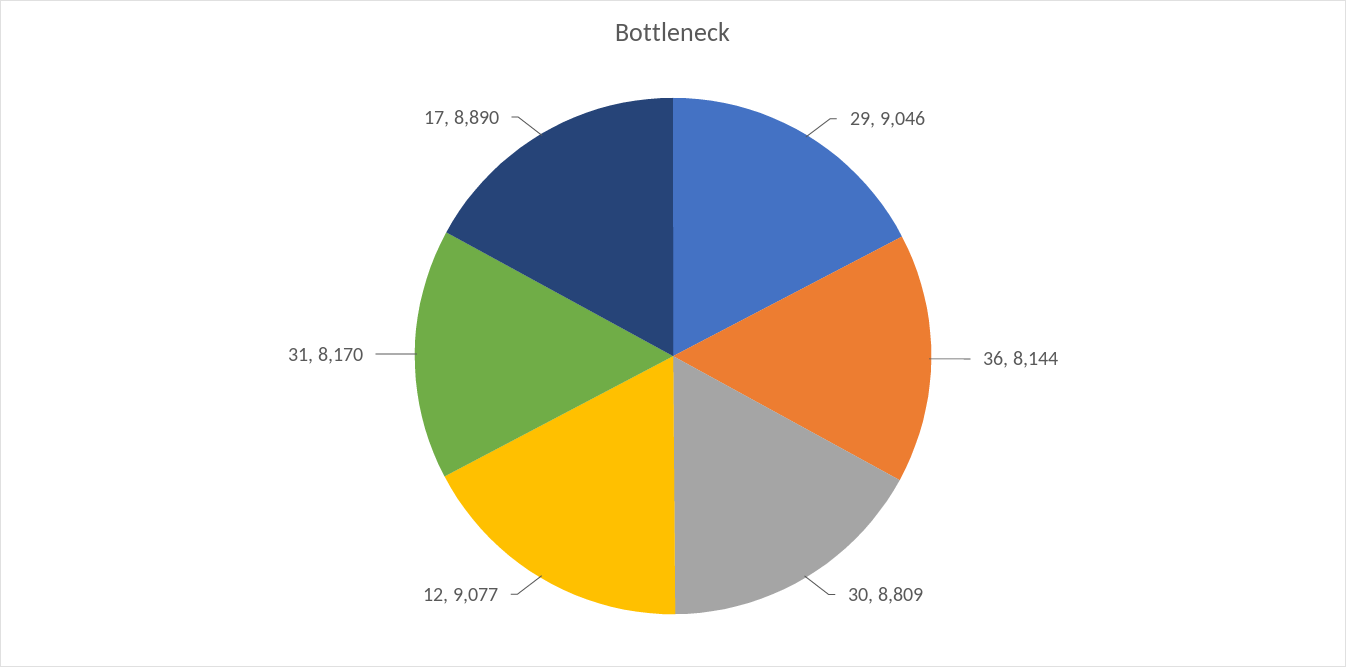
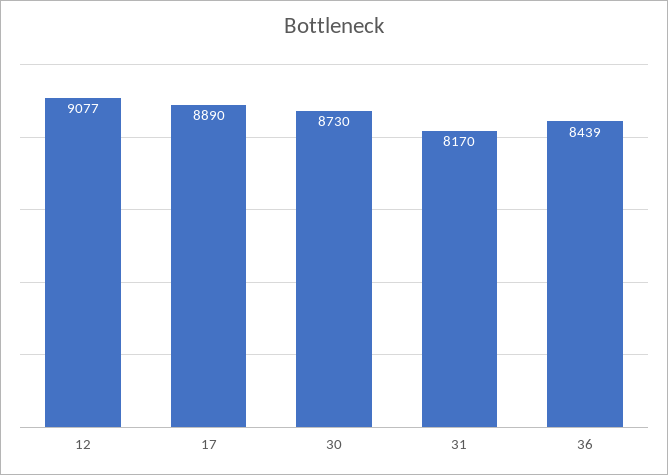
29: 9046 -> none
36: 8144 -> 8439
30: 8809 -> 8730

